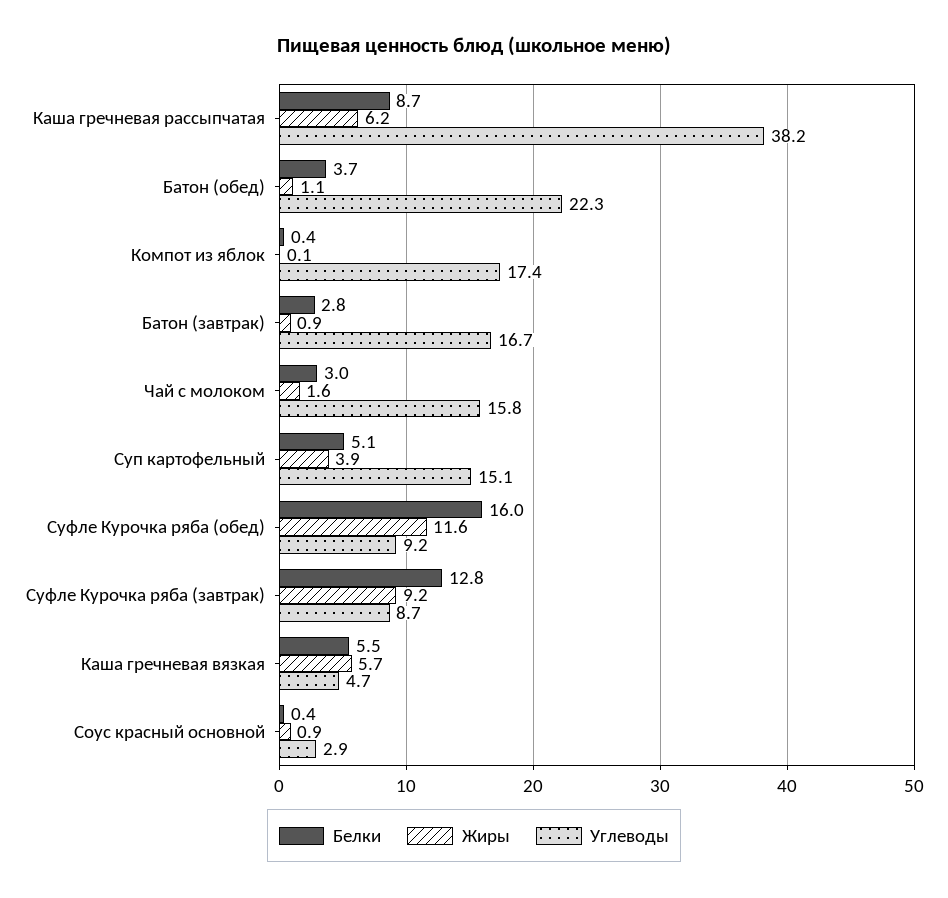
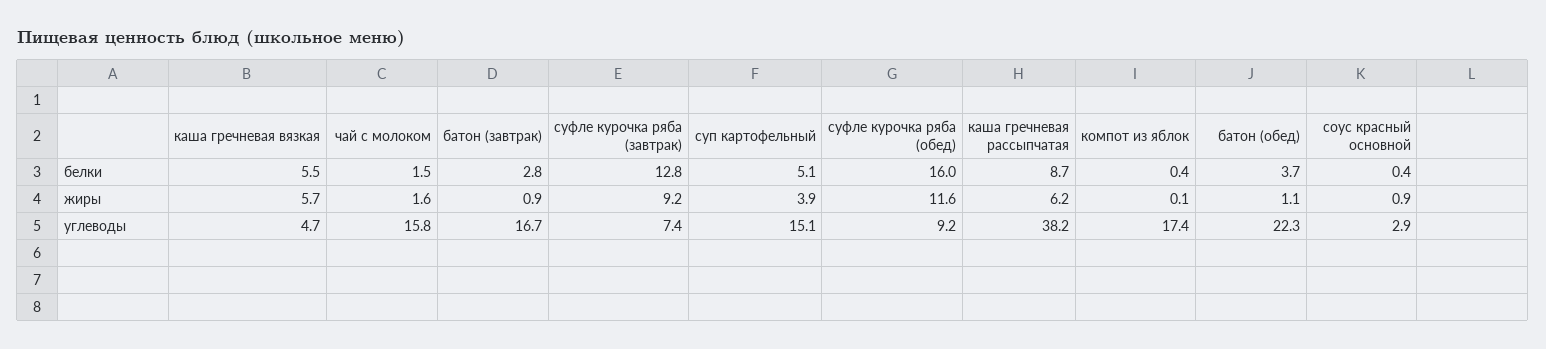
Белки, Чай с молоком: 3 -> 1.5
Углеводы, Суфле Курочка ряба (завтрак): 8.7 -> 7.4

